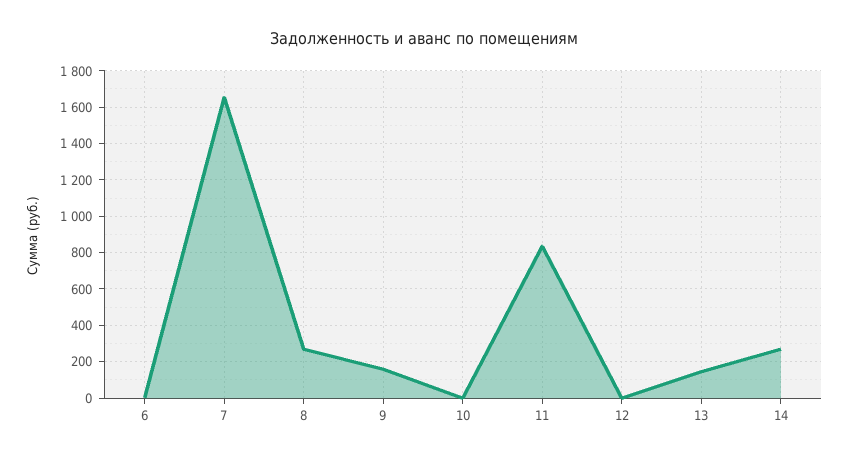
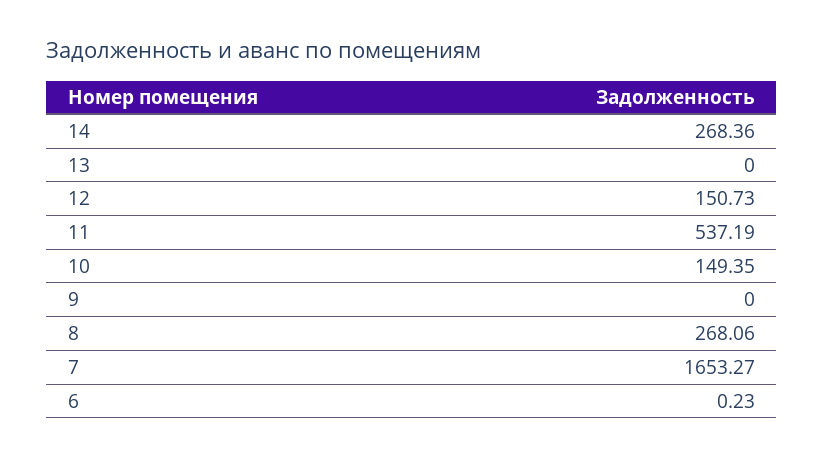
9: 150 -> 0
10: 0 -> 149.35
11: 850 -> 537.19
12: 0 -> 150.73
13: 150 -> 0

